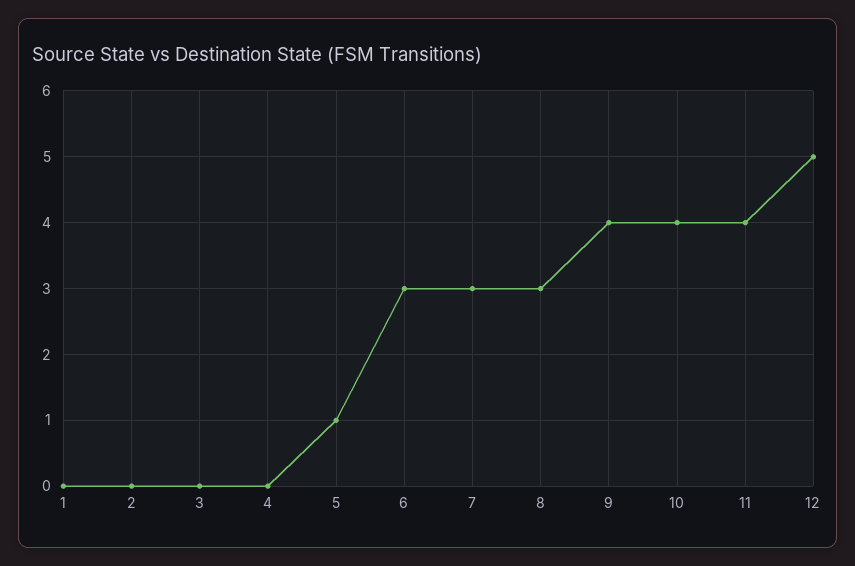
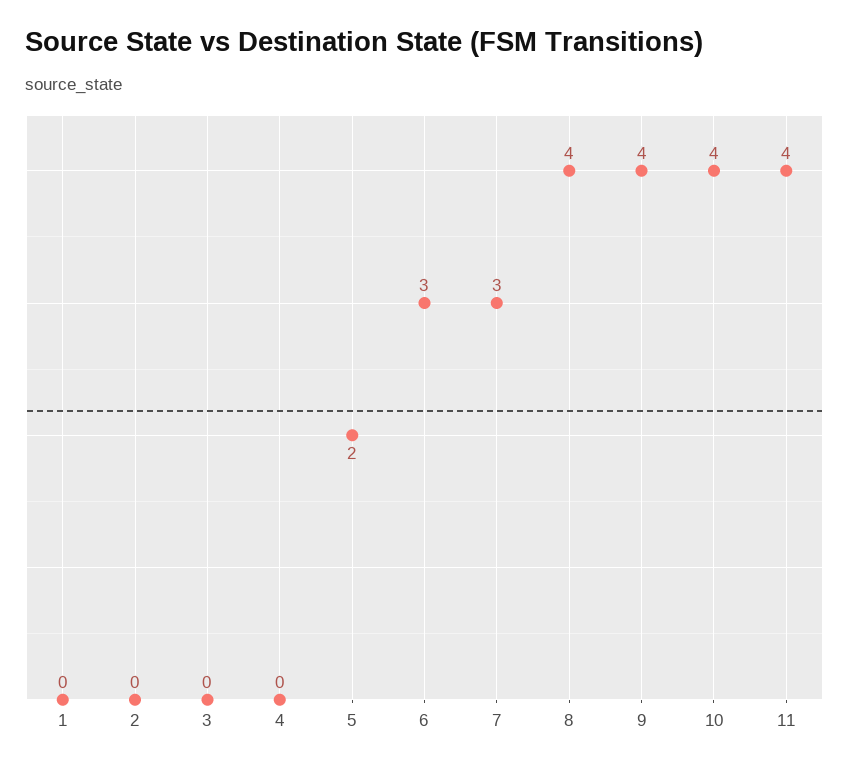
5: 1 -> 2
8: 3 -> 4
12: 5 -> none

